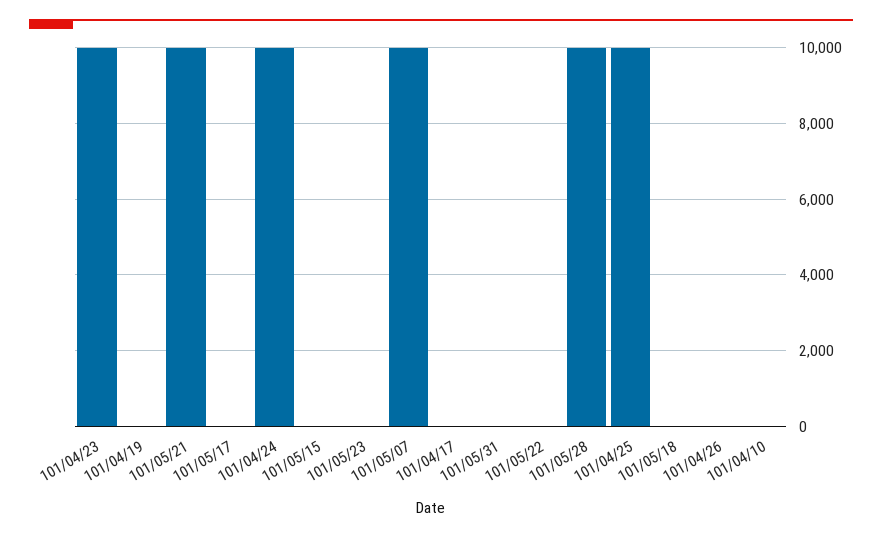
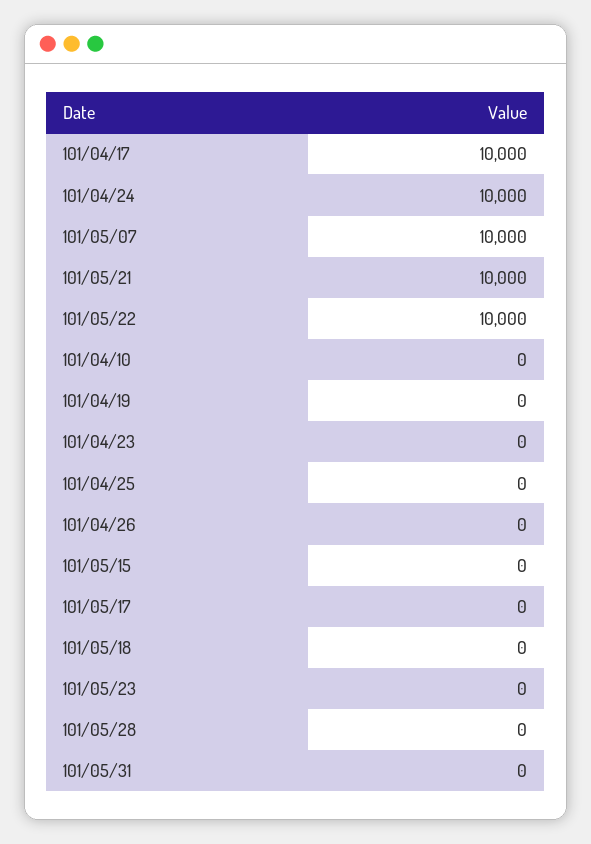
101/04/23: 10000 -> 0
101/04/17: 0 -> 10000
101/05/22: 0 -> 10000
101/05/28: 10000 -> 0
101/04/25: 10000 -> 0

